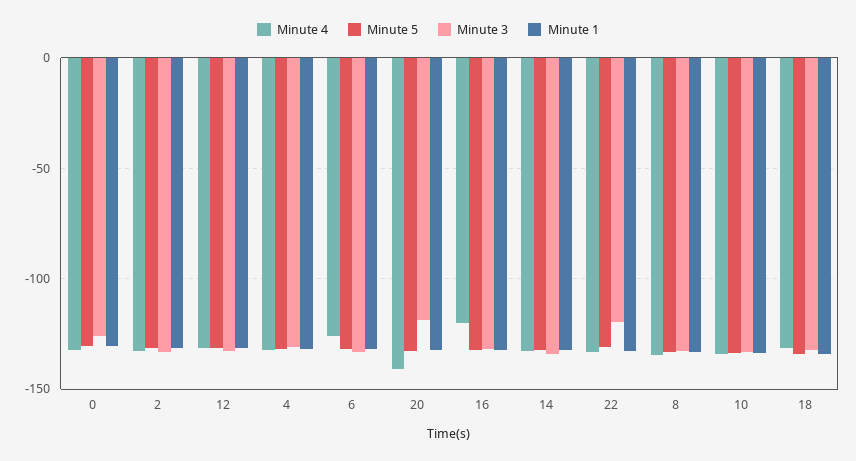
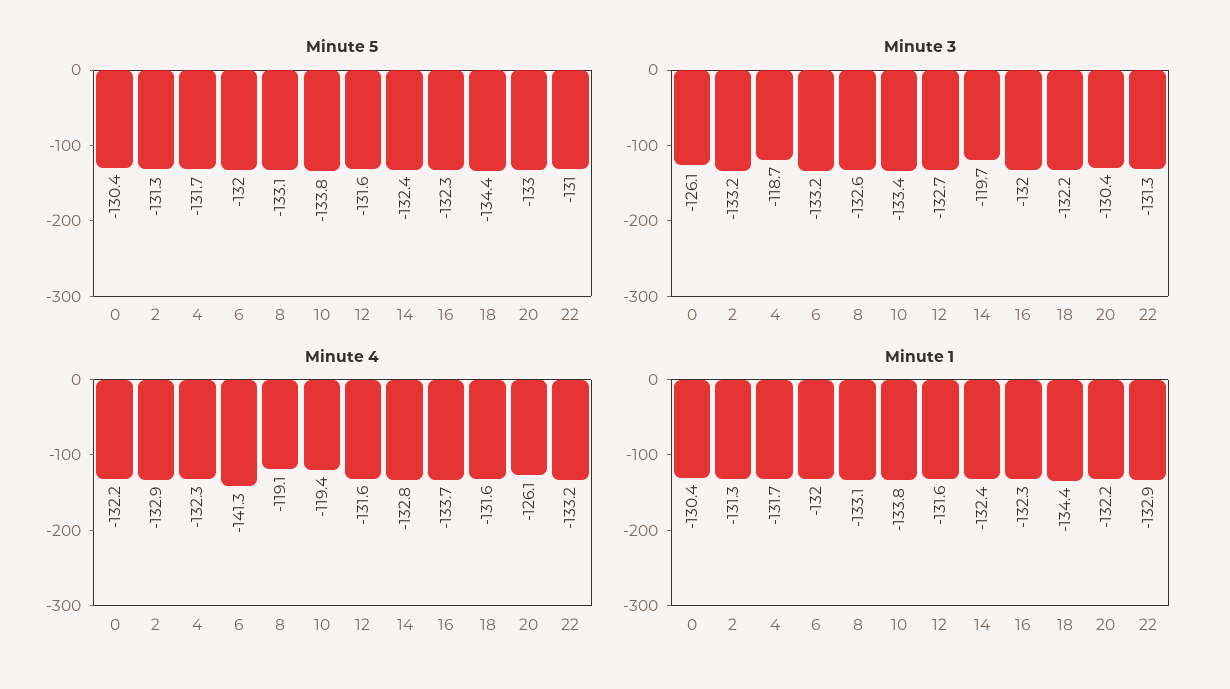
Minute 3, 4: -130 -> -118.7
Minute 4, 6: -125 -> -141.3
Minute 4, 20: -140 -> -126.1
Minute 3, 20: -120 -> -130.4
Minute 4, 16: -120 -> -133.7
Minute 3, 14: -135 -> -119.7
Minute 3, 22: -120 -> -131.3
Minute 4, 8: -135 -> -119.1
Minute 4, 10: -135 -> -119.4

